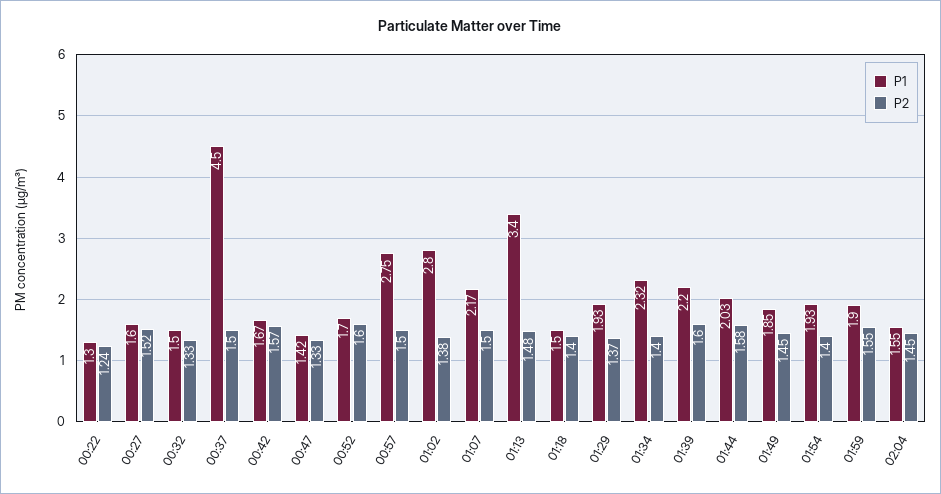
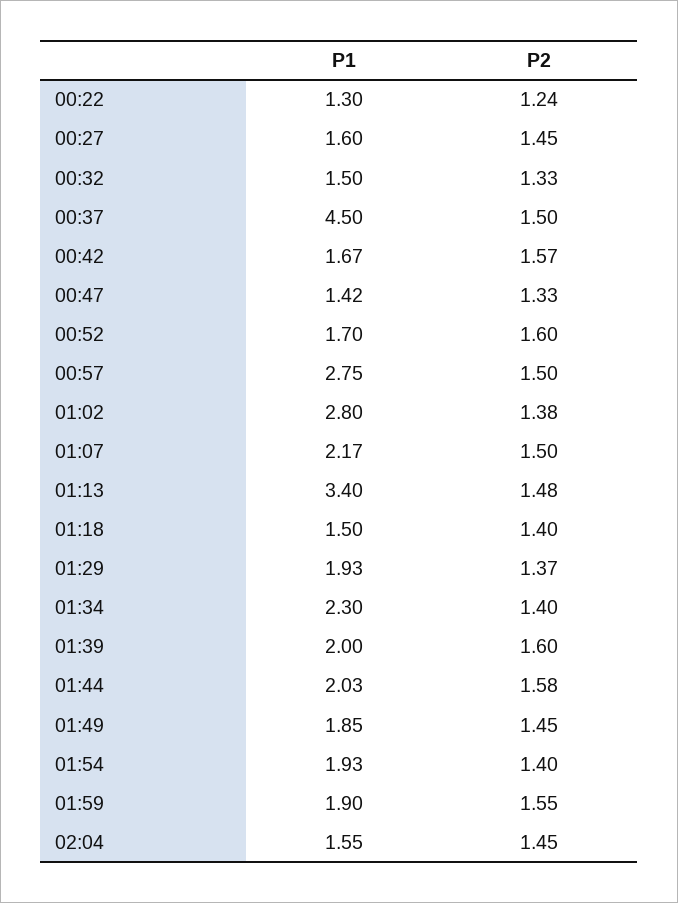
P2, 00:27: 1.52 -> 1.45
P1, 01:34: 2.32 -> 2.3
P1, 01:39: 2.2 -> 2

